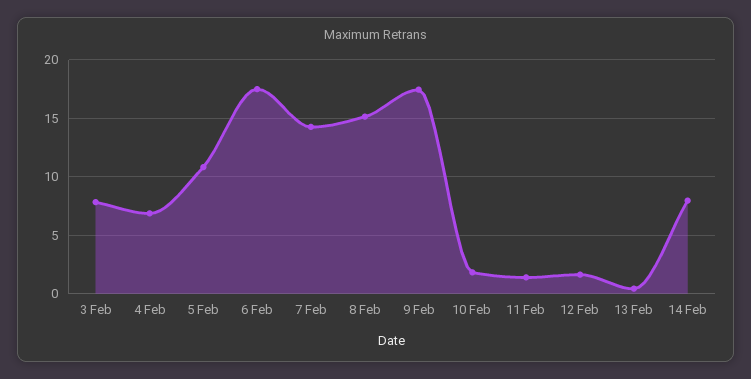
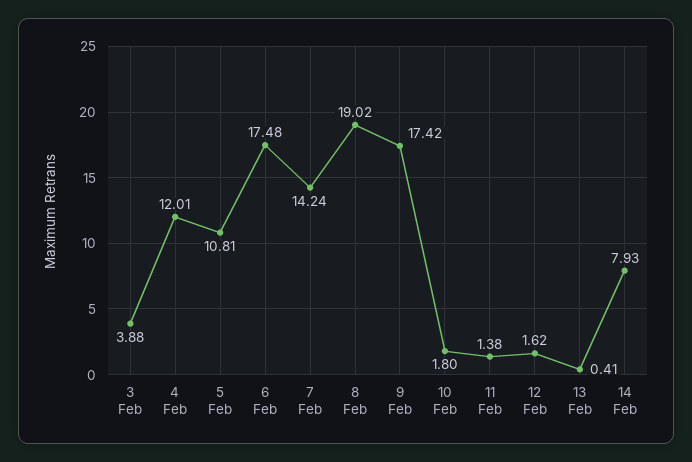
3 Feb: 8 -> 3.88
4 Feb: 7 -> 12.01
8 Feb: 15 -> 19.02

